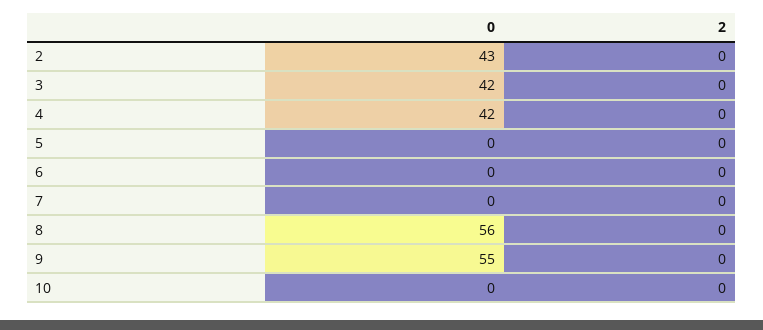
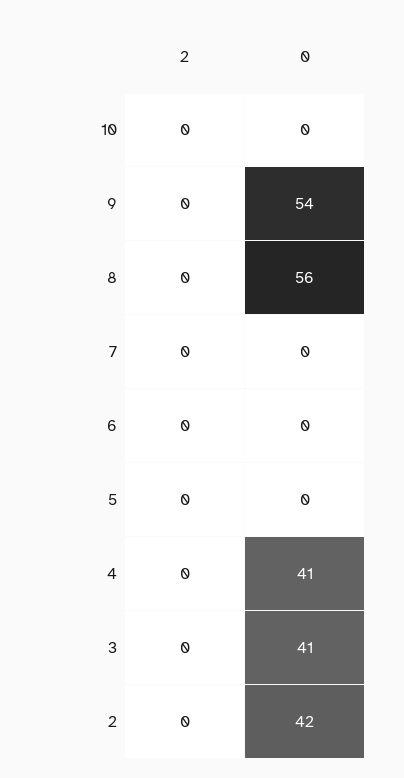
0, 2: 43 -> 42
0, 3: 42 -> 41
0, 4: 42 -> 41
0, 9: 55 -> 54

